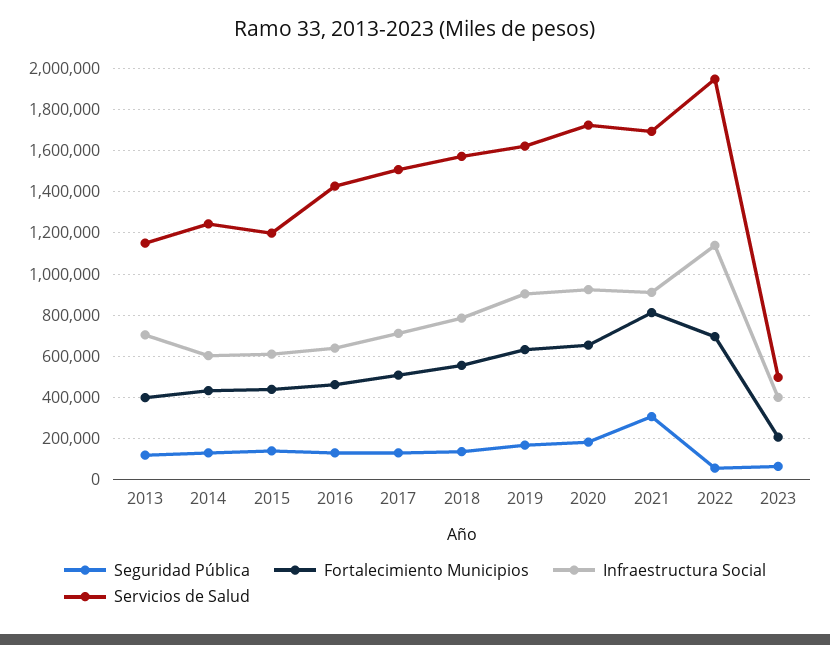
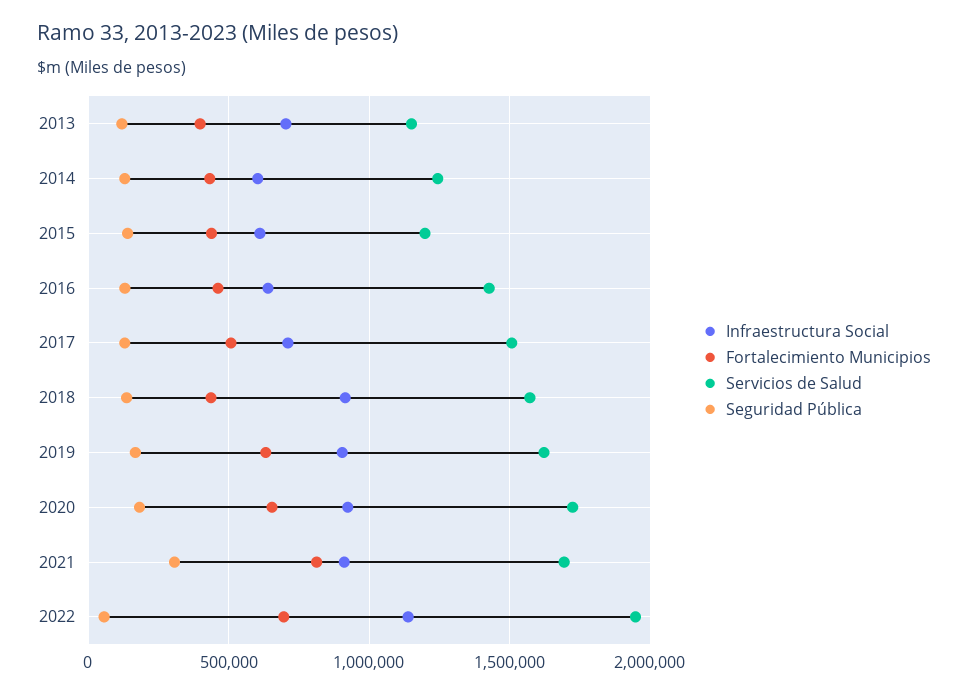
Fortalecimiento Municipios, 2018: 550000 -> 450000
Infraestructura Social, 2018: 800000 -> 900000
Seguridad Pública, 2023: 50000 -> none
Fortalecimiento Municipios, 2023: 200000 -> none
Infraestructura Social, 2023: 400000 -> none
Servicios de Salud, 2023: 500000 -> none

